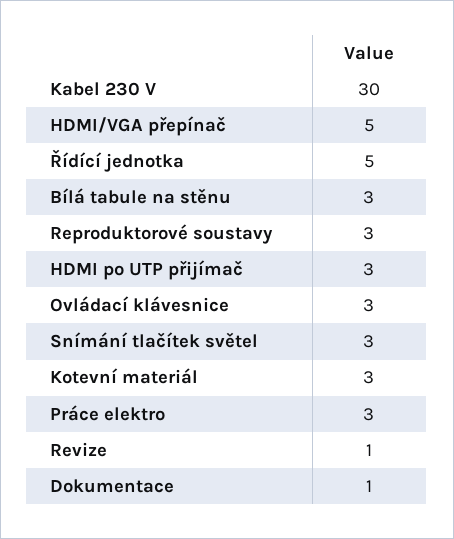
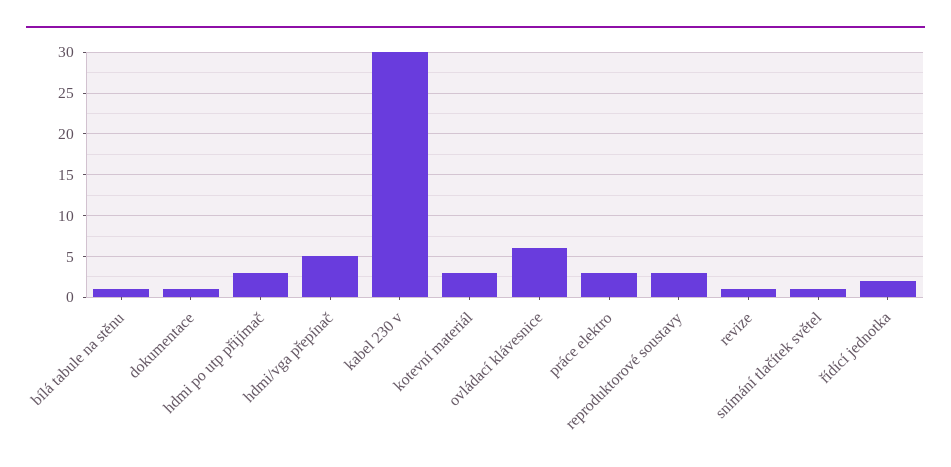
Řídící jednotka: 5 -> 2
Bílá tabule na stěnu: 3 -> 1
Ovládací klávesnice: 3 -> 6
Snímání tlačítek světel: 3 -> 1

